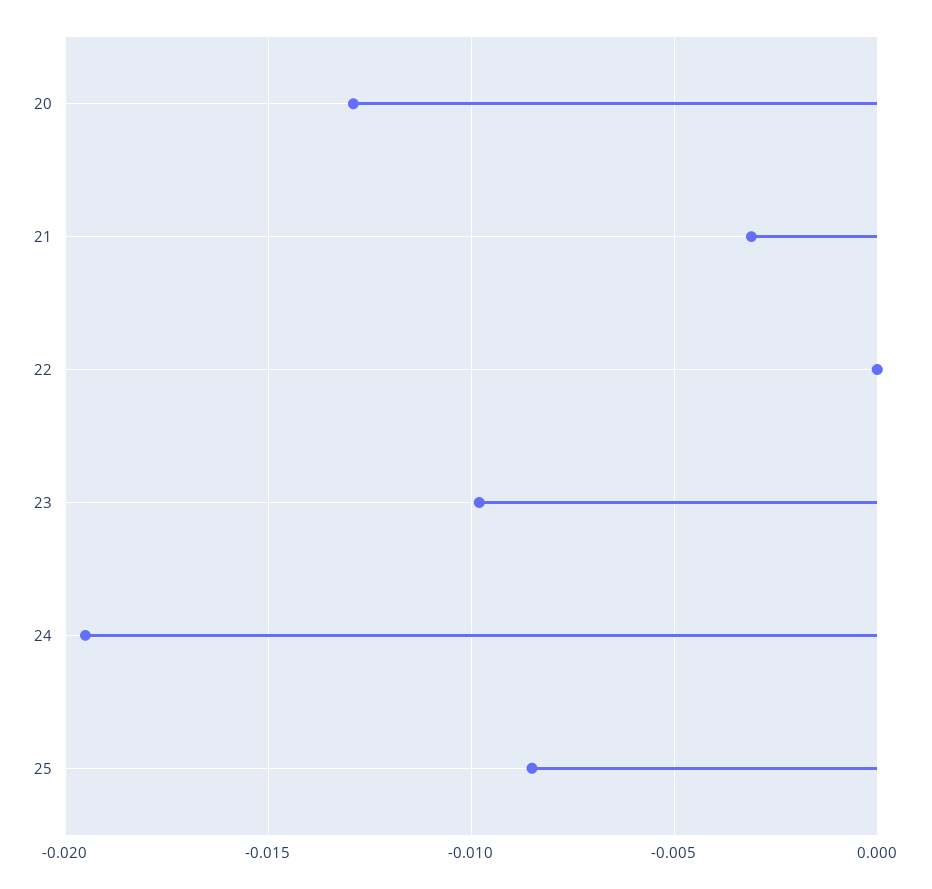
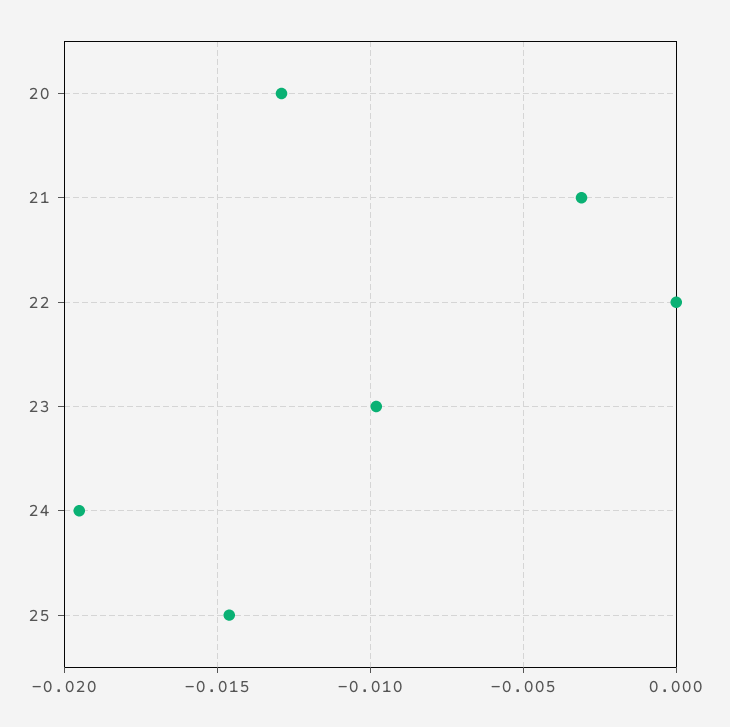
25: -0.0085 -> -0.0145

